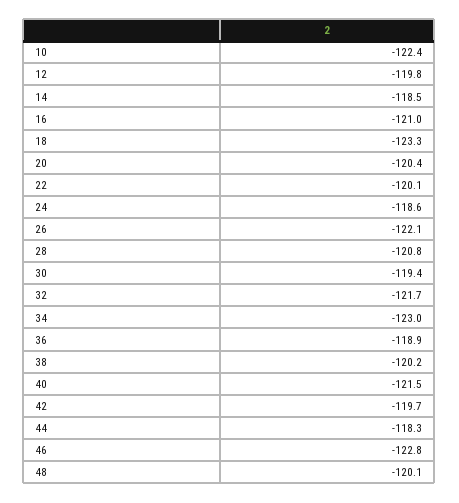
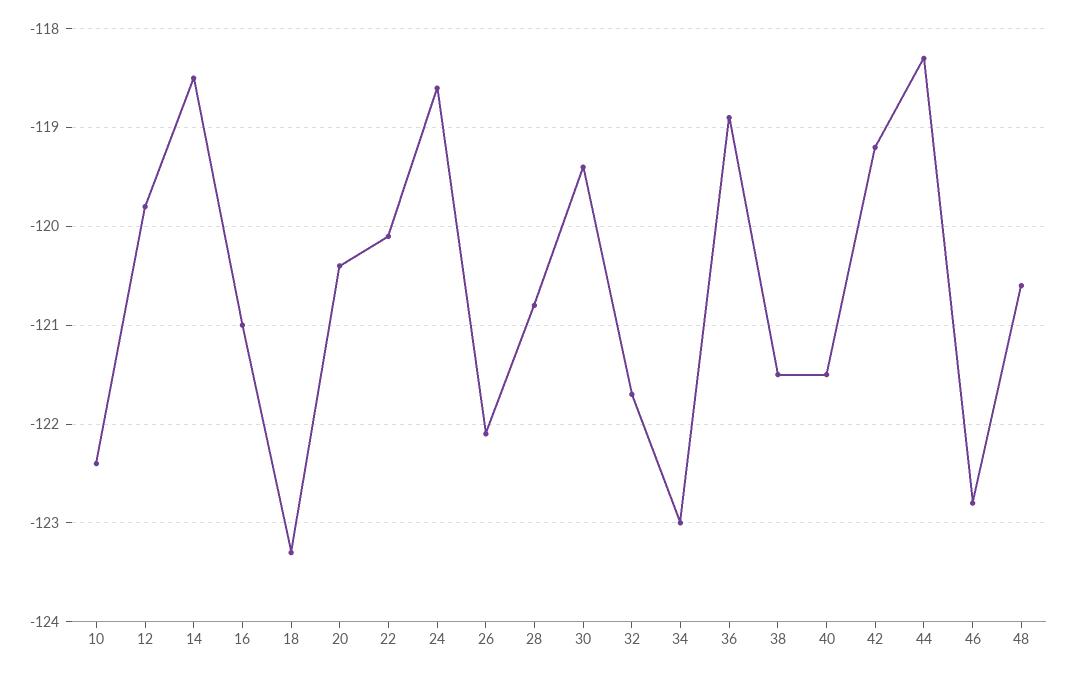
38: -120.2 -> -121.5
42: -119.7 -> -119.2
48: -120.1 -> -120.6

